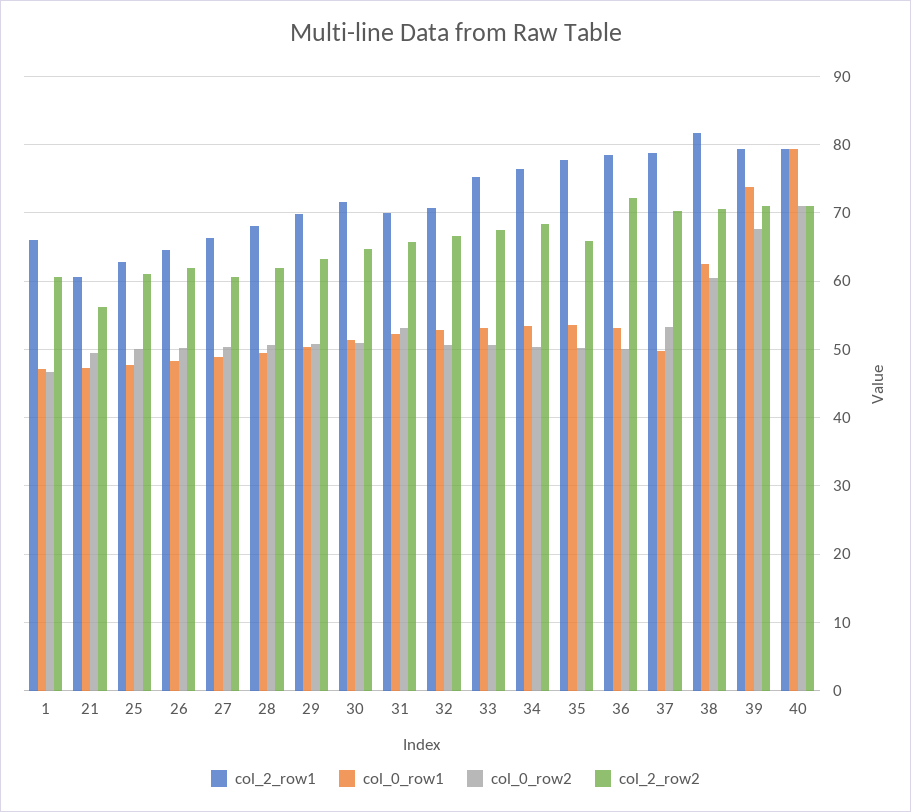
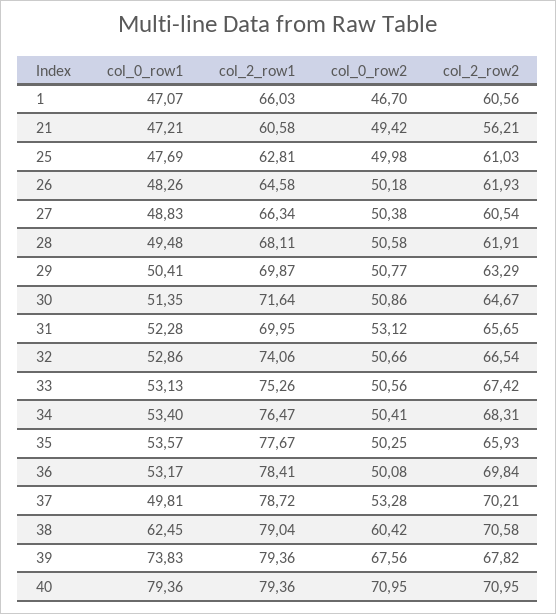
col_2_row1, 32: 71 -> 74.06
col_2_row2, 36: 72 -> 69.84
col_2_row1, 38: 82 -> 79.04
col_2_row2, 39: 71 -> 67.82

